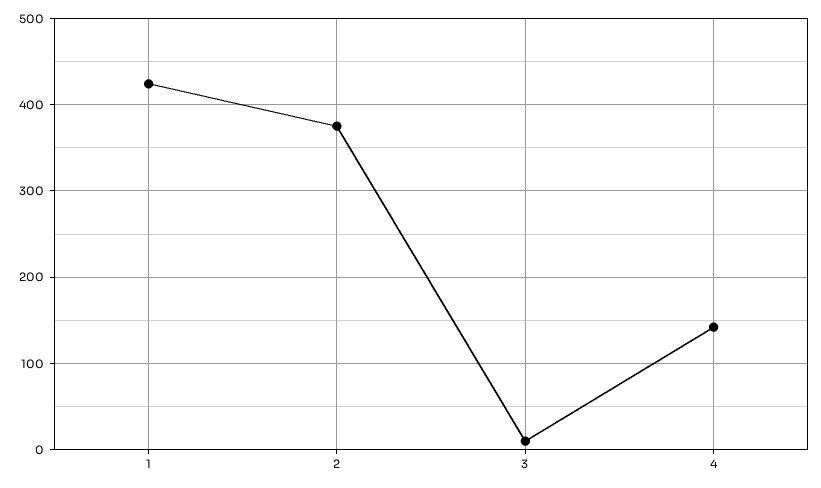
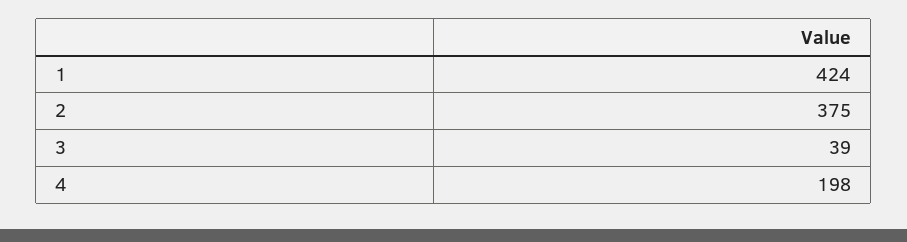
3: 10 -> 39
4: 140 -> 198

